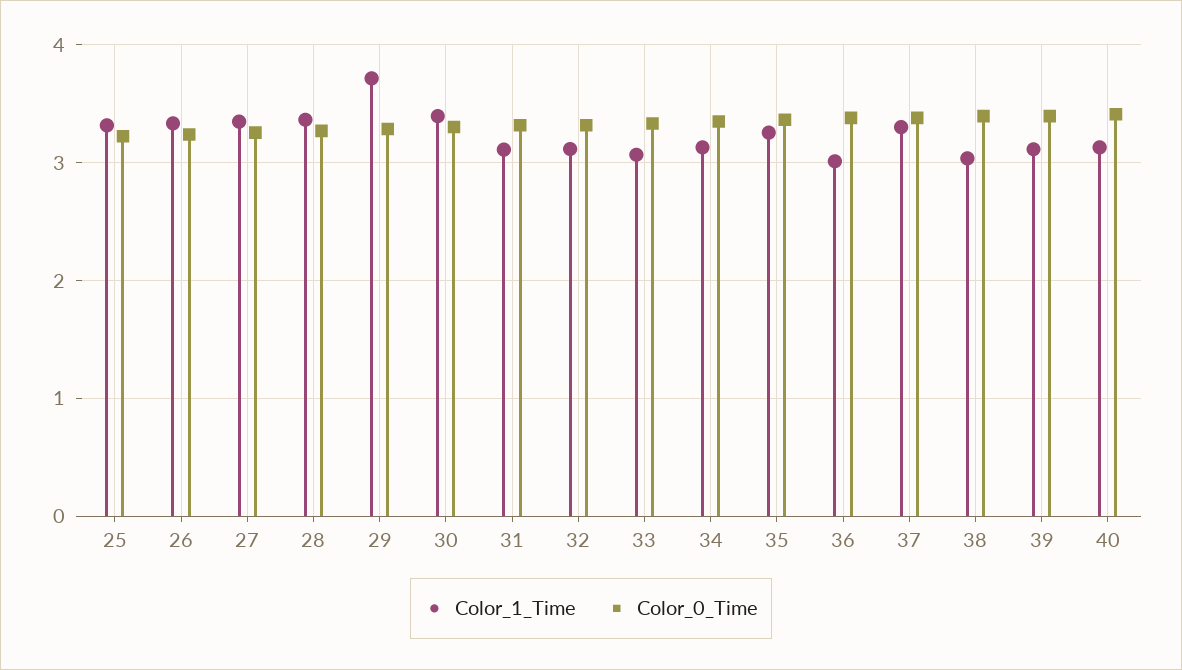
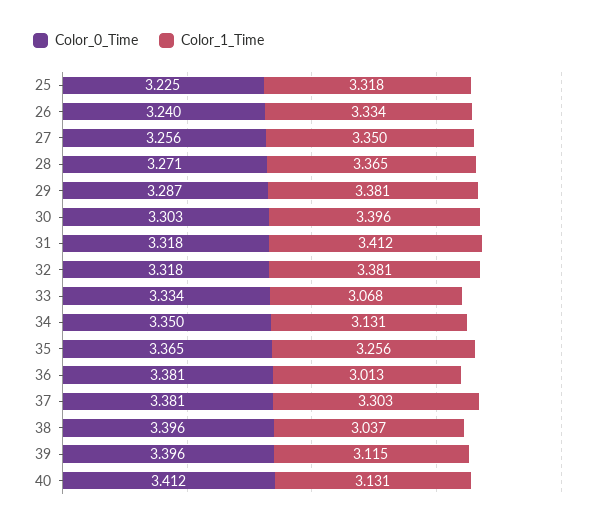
Color_1_Time, 29: 3.7 -> 3.381
Color_1_Time, 31: 3.1 -> 3.412
Color_1_Time, 32: 3.1 -> 3.381

